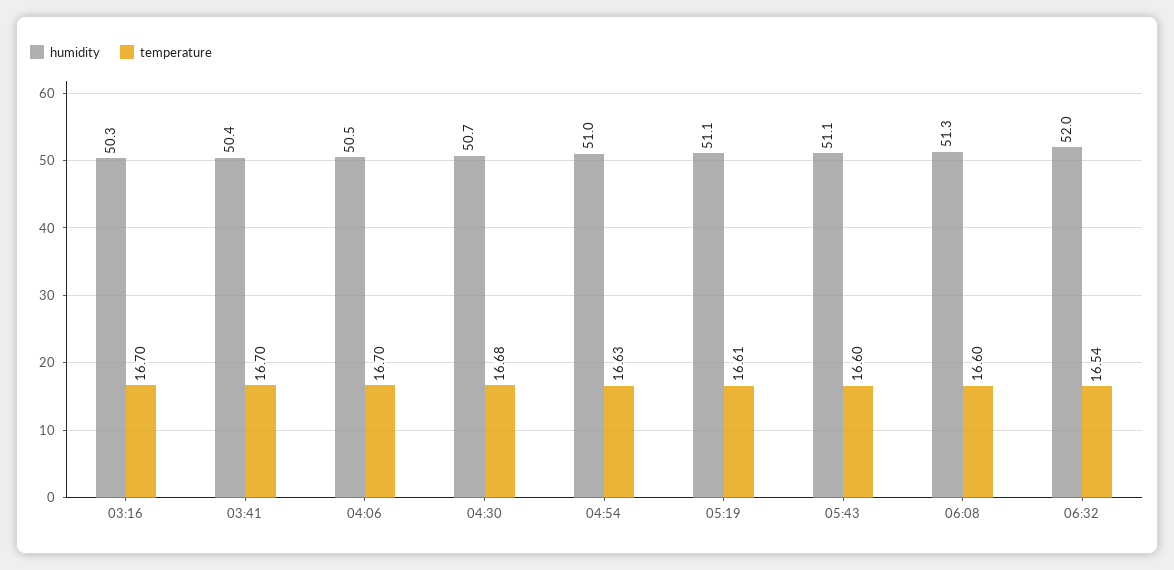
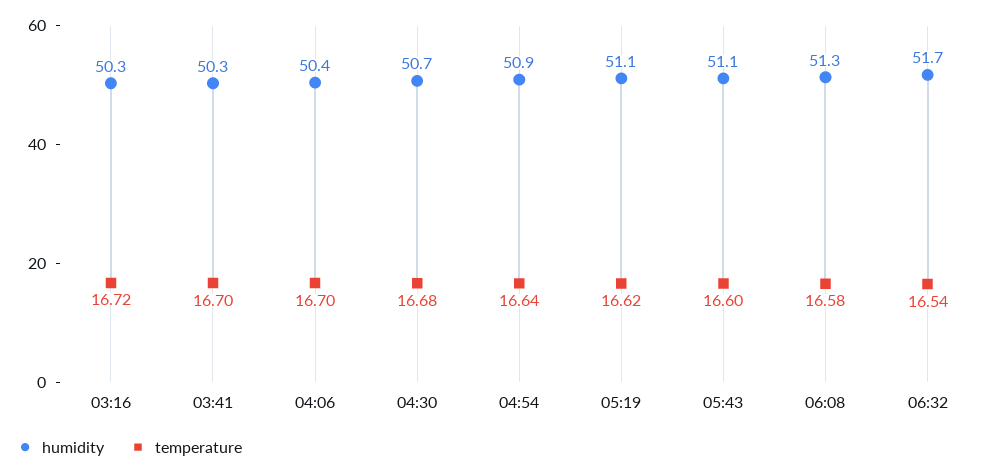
temperature, 03:16: 16.7 -> 16.72
humidity, 03:41: 50.4 -> 50.3
humidity, 04:06: 50.5 -> 50.4
humidity, 04:54: 51 -> 50.9
temperature, 04:54: 16.63 -> 16.64
temperature, 05:19: 16.61 -> 16.62
temperature, 06:08: 16.6 -> 16.58
humidity, 06:32: 52 -> 51.7

